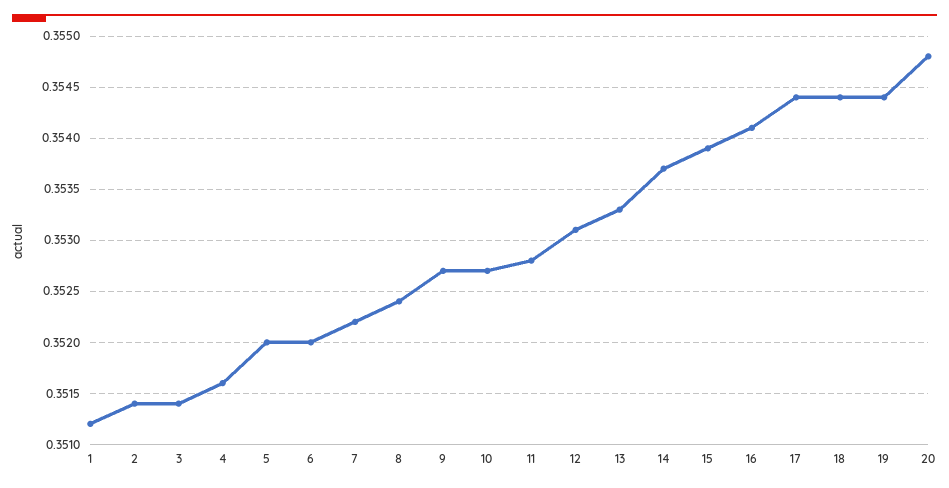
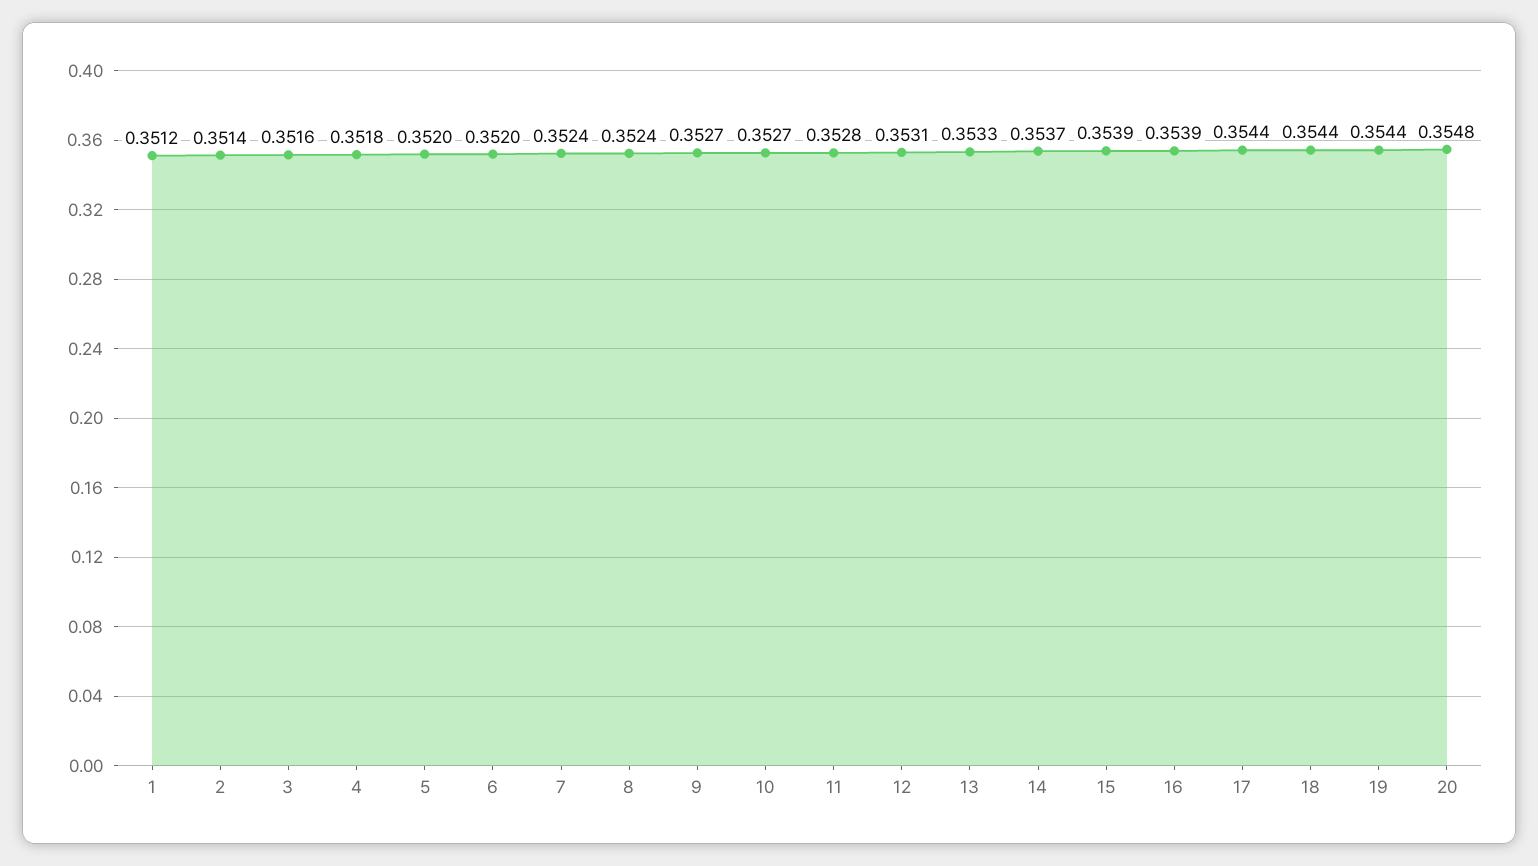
3: 0.3514 -> 0.3516
4: 0.3516 -> 0.3518
7: 0.3522 -> 0.3524
16: 0.3541 -> 0.3539

